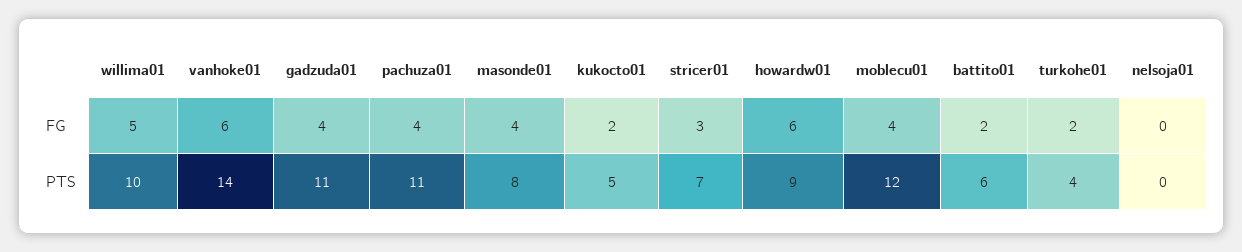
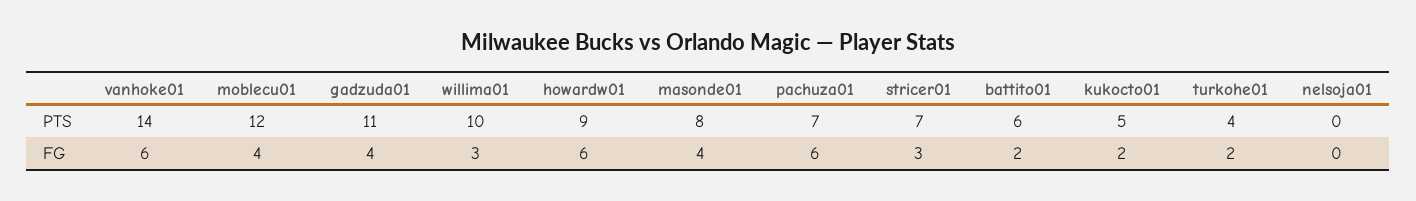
willima01, FG: 5 -> 3
pachuza01, FG: 4 -> 6
pachuza01, PTS: 11 -> 7

